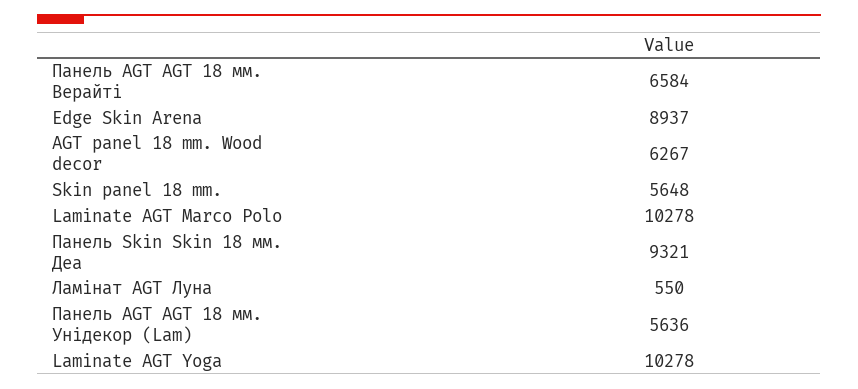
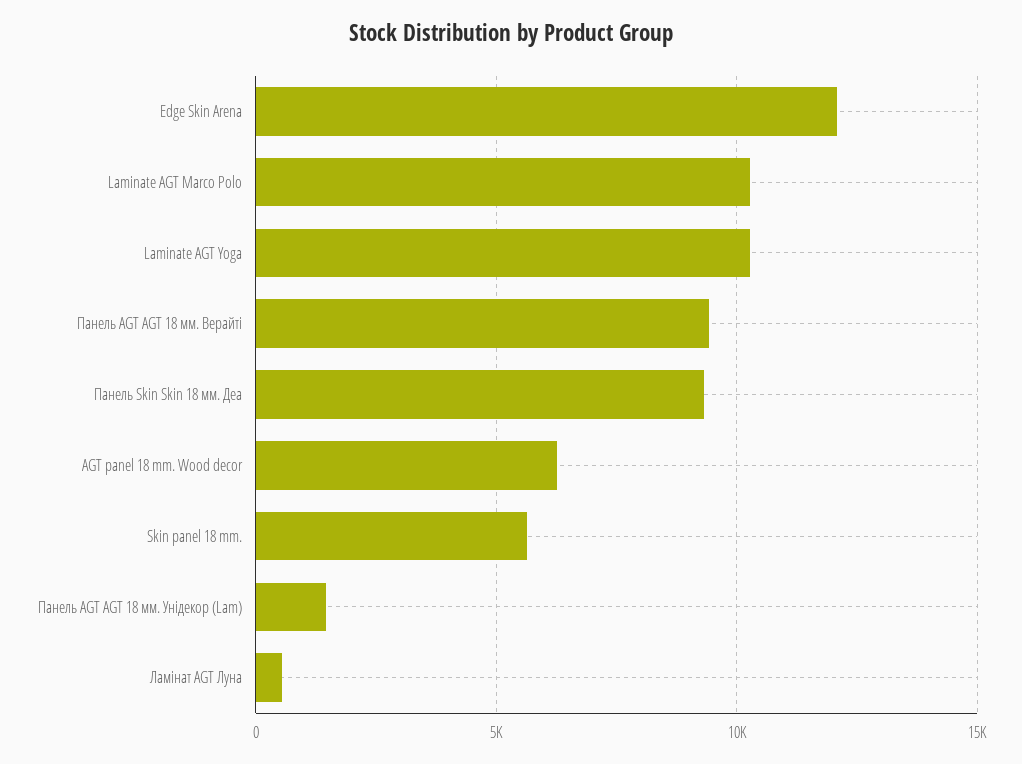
Панель AGT AGT 18 мм. Верайті: 6584 -> 9500
Edge Skin Arena: 8937 -> 12000
Панель AGT AGT 18 мм. Унідекор (Lam): 5636 -> 1500

